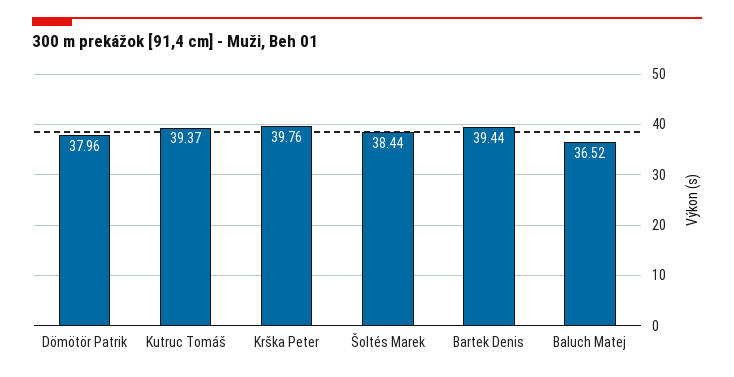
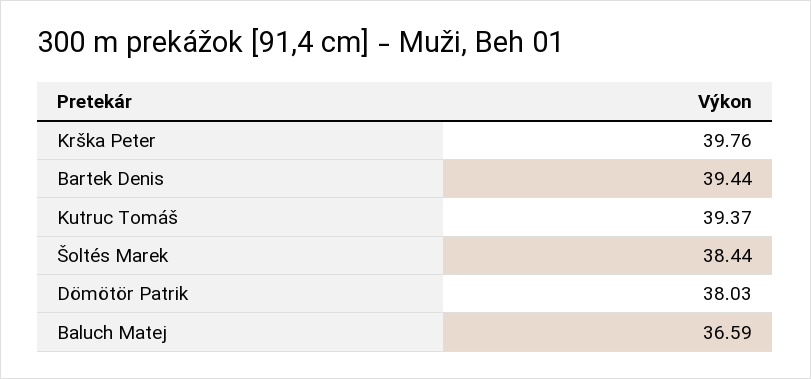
Dömötör Patrik: 37.96 -> 38.03
Baluch Matej: 36.52 -> 36.59

